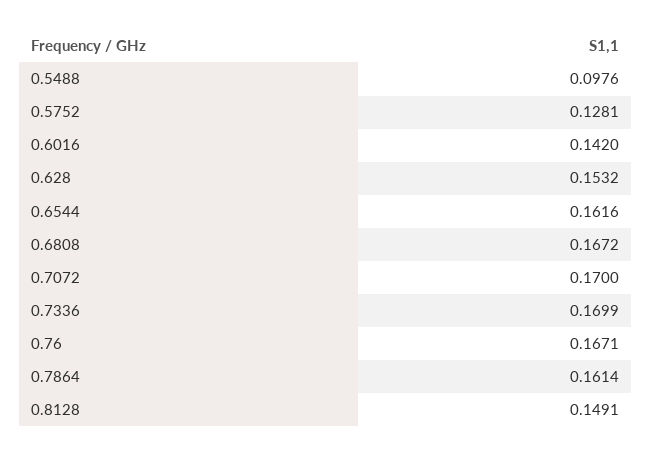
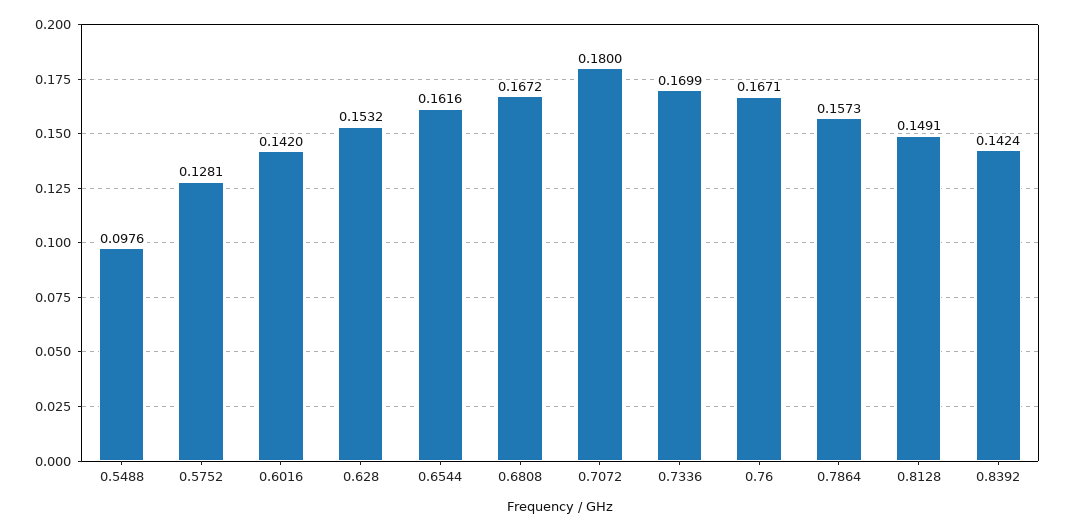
0.7072: 0.17 -> 0.18
0.7864: 0.1614 -> 0.1573
0.8392: none -> 0.1424

